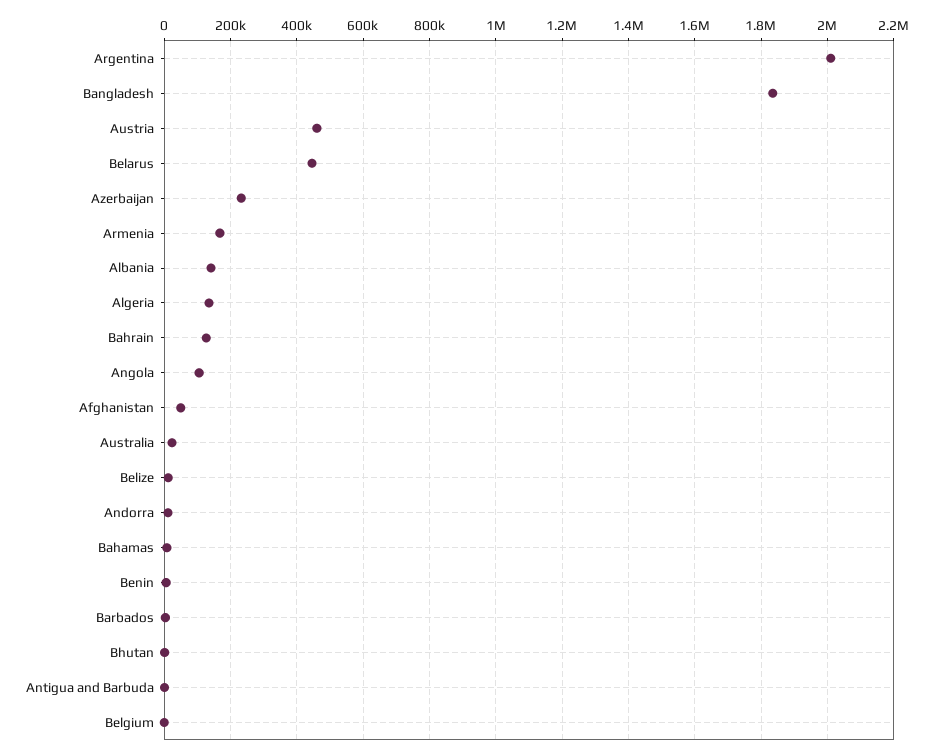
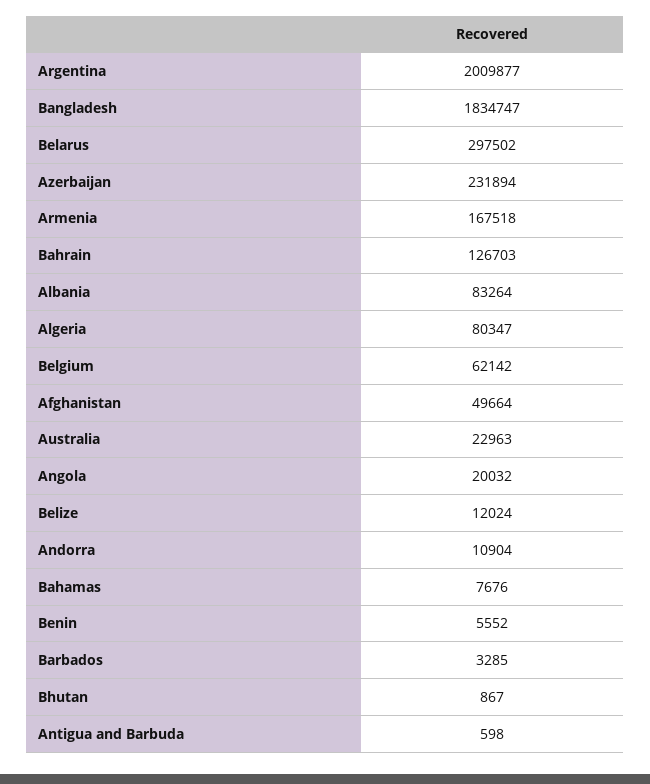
Austria: 460000 -> none
Belarus: 440000 -> 297502
Albania: 140000 -> 83264
Algeria: 140000 -> 80347
Angola: 100000 -> 20032
Belgium: 0 -> 62142

